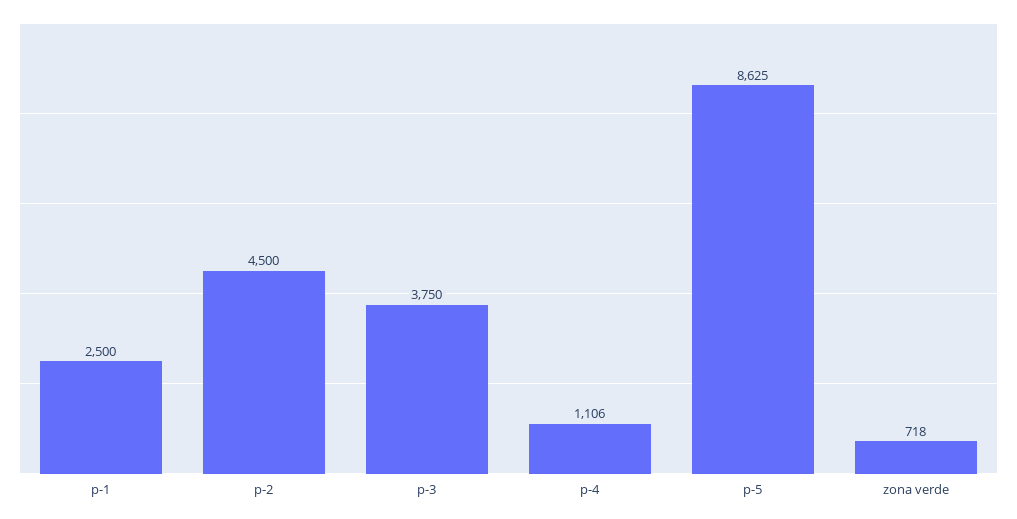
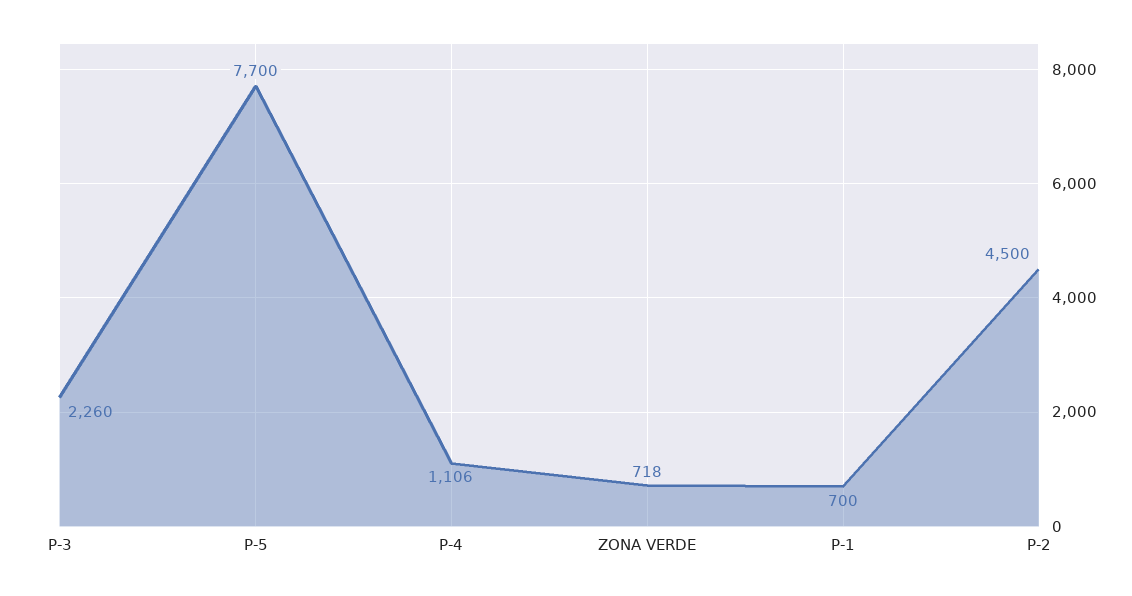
p-1: 2500 -> 700
p-3: 3750 -> 2260
p-5: 8625 -> 7700

